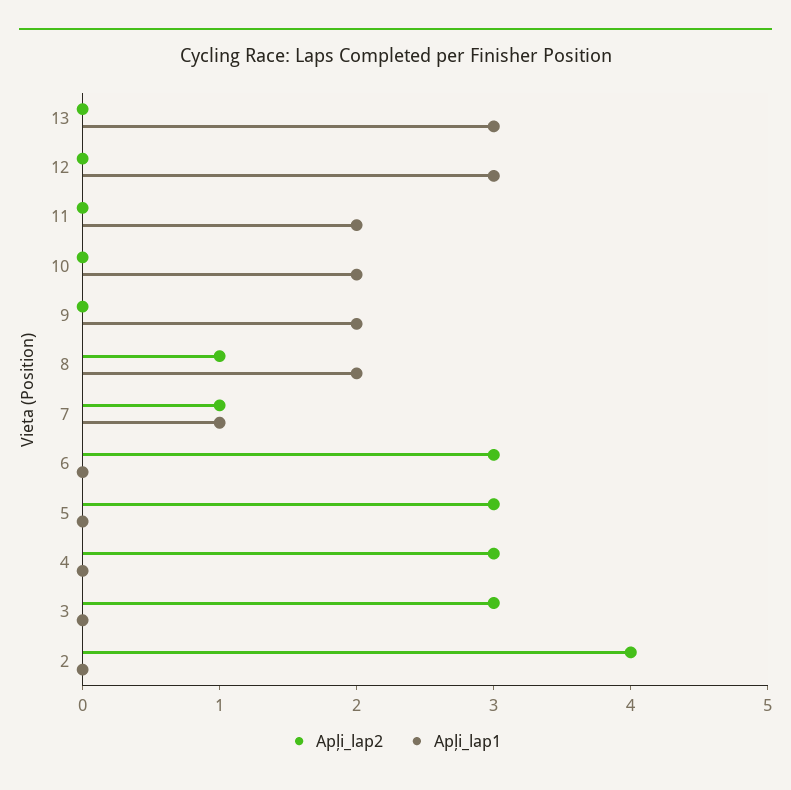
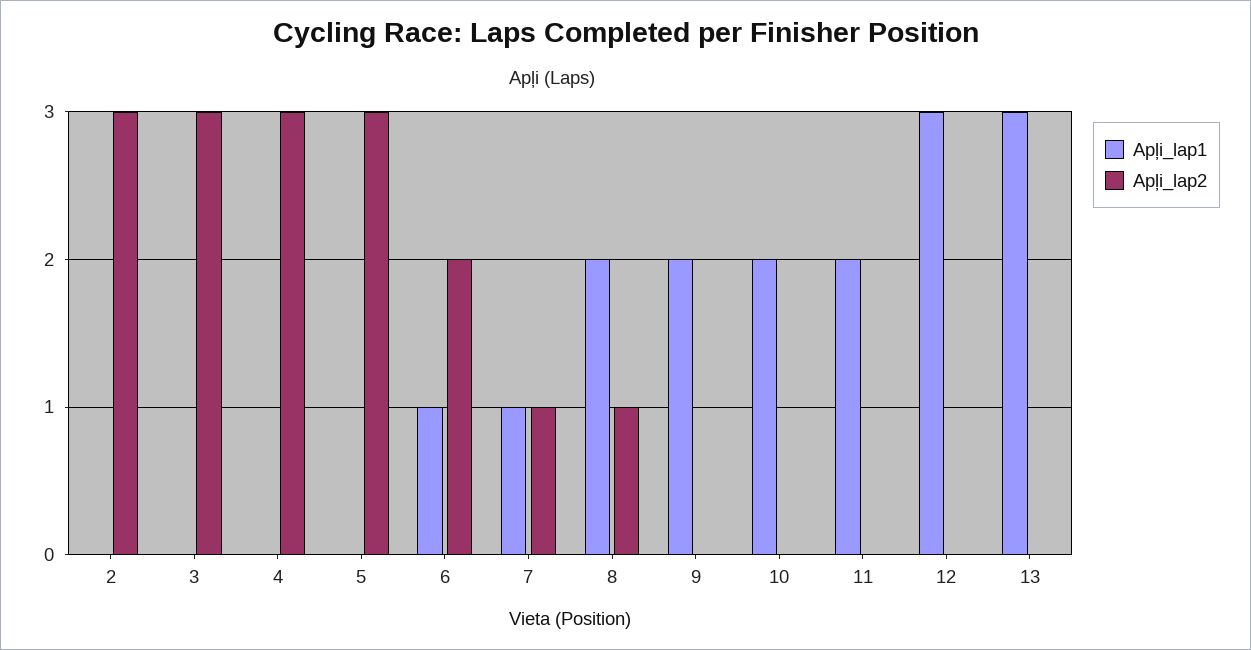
Apļi_lap2, 6: 3 -> 2
Apļi_lap1, 6: 0 -> 1
Apļi_lap2, 2: 4 -> 3

